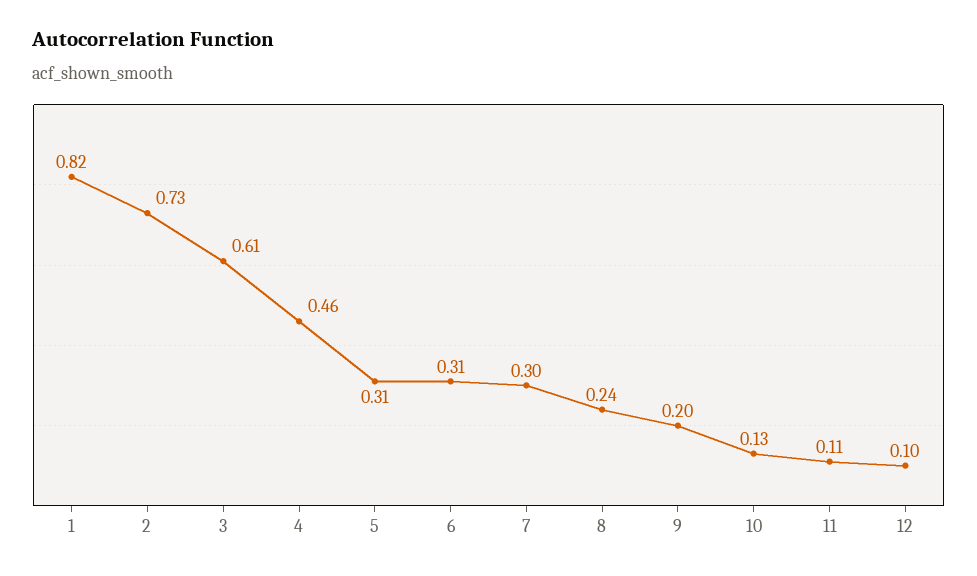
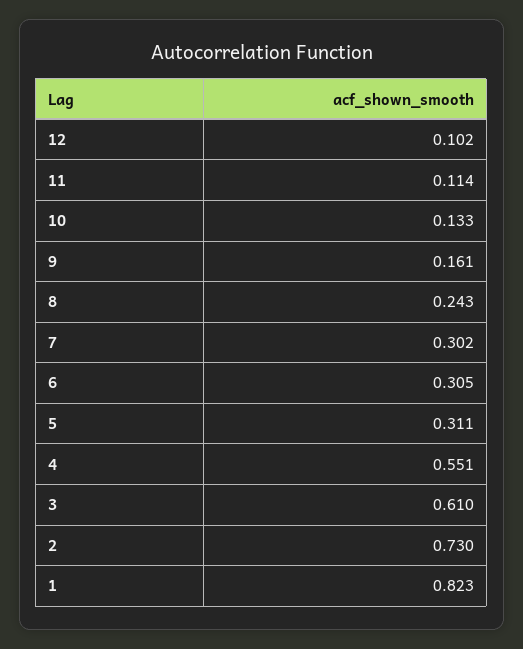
4: 0.46 -> 0.551
9: 0.2 -> 0.161

